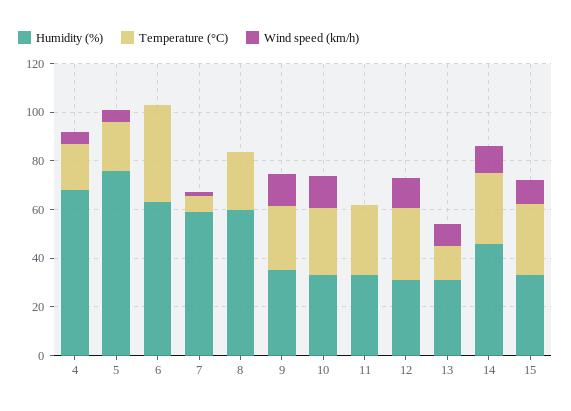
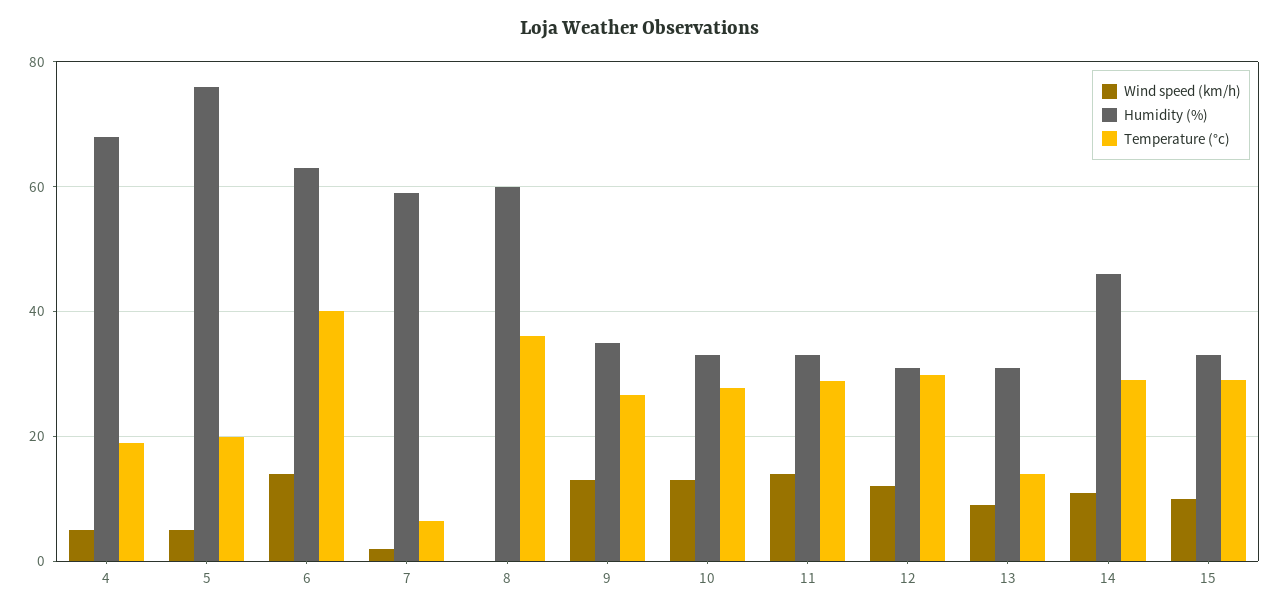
Wind speed (km/h), 6: 0 -> 14
Temperature (°C), 8: 25 -> 36
Wind speed (km/h), 11: 0 -> 14

